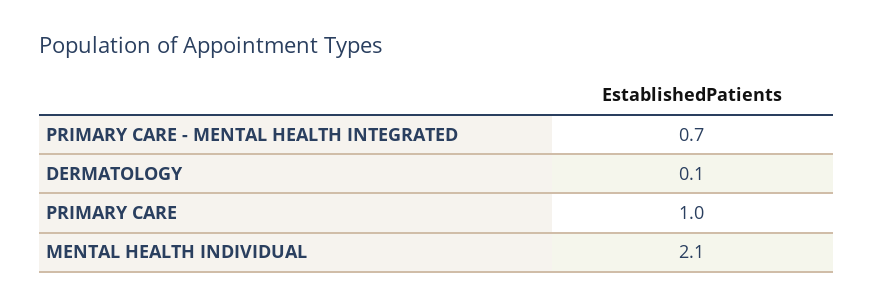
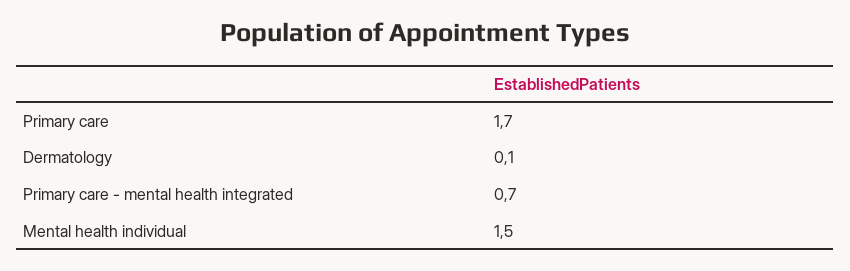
PRIMARY CARE: 1 -> 1.7
MENTAL HEALTH INDIVIDUAL: 2.1 -> 1.5

